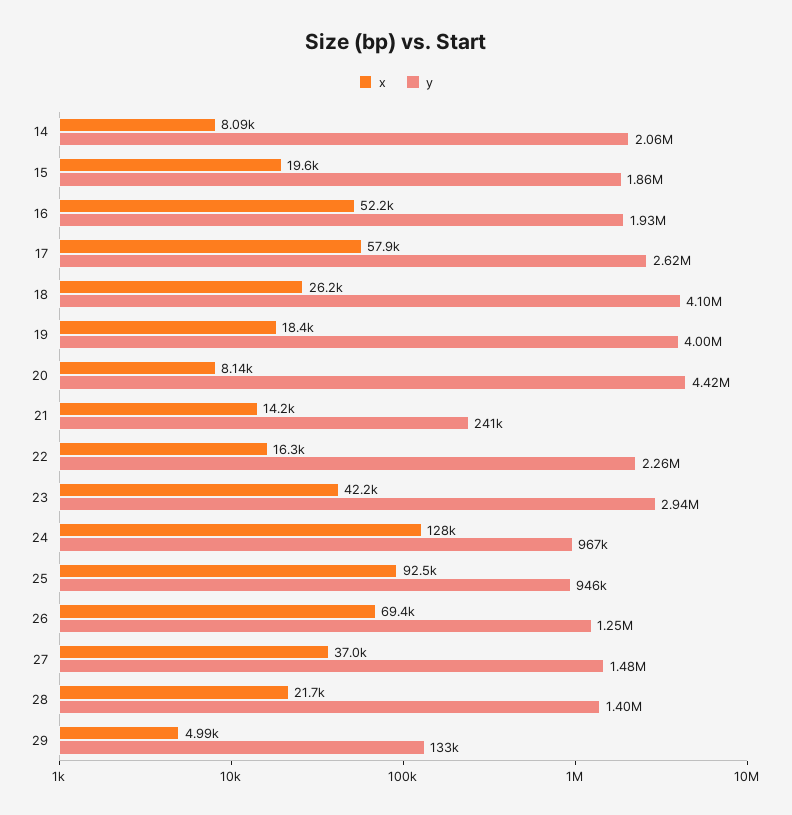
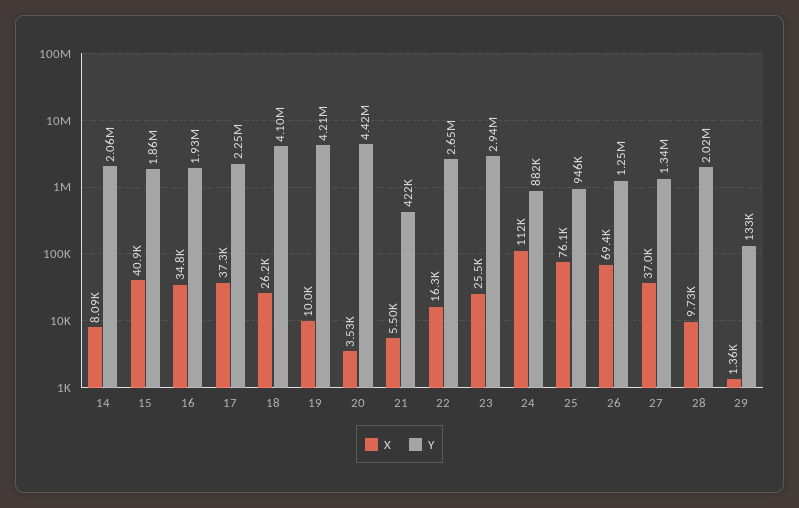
x, 15: 19600 -> 40900
x, 16: 52200 -> 34800
x, 17: 57900 -> 37300
y, 17: 2620000 -> 2250000
x, 19: 18400 -> 10000
y, 19: 4000000 -> 4210000
x, 20: 8140 -> 3530
x, 21: 14200 -> 5500
y, 21: 241000 -> 422000
y, 22: 2260000 -> 2650000
x, 23: 42200 -> 25500
x, 24: 128000 -> 112000
y, 24: 967000 -> 882000
x, 25: 92500 -> 76100
y, 27: 1480000 -> 1340000
x, 28: 21700 -> 9730
y, 28: 1400000 -> 2020000
x, 29: 4990 -> 1360

